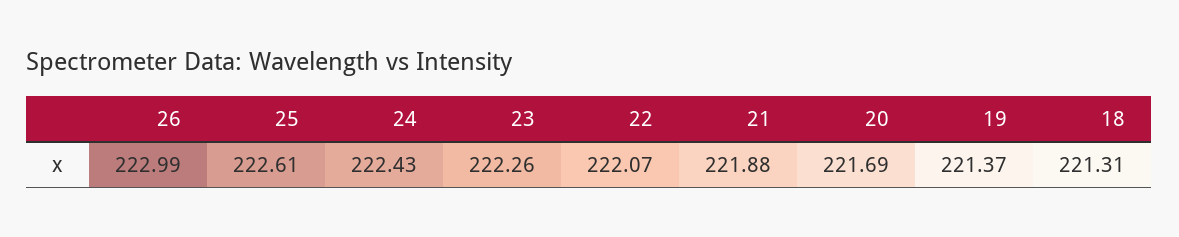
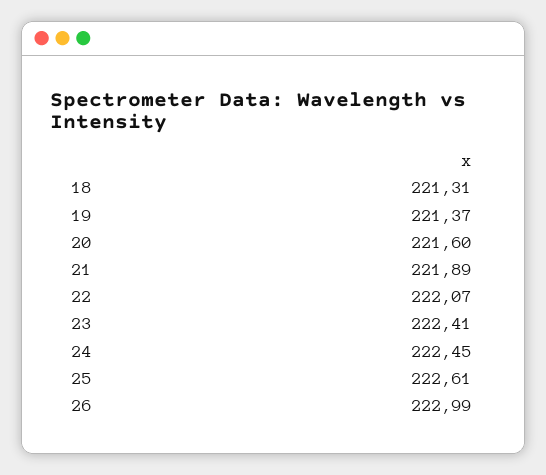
24: 222.43 -> 222.45
23: 222.26 -> 222.41
21: 221.88 -> 221.89
20: 221.69 -> 221.6

